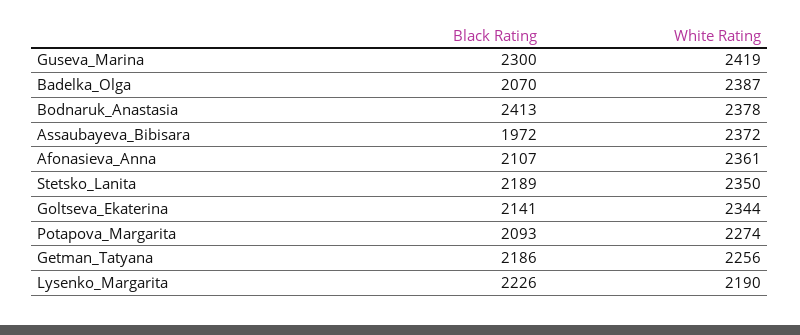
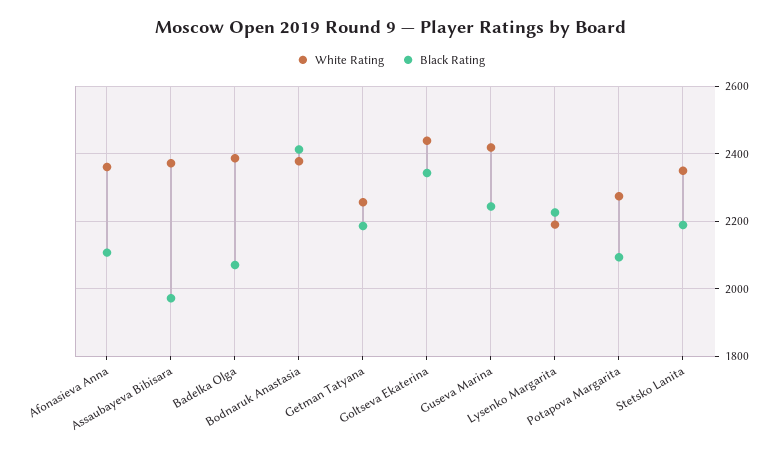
Black Rating, Guseva_Marina: 2300 -> 2240
Black Rating, Goltseva_Ekaterina: 2141 -> 2340
White Rating, Goltseva_Ekaterina: 2344 -> 2440

